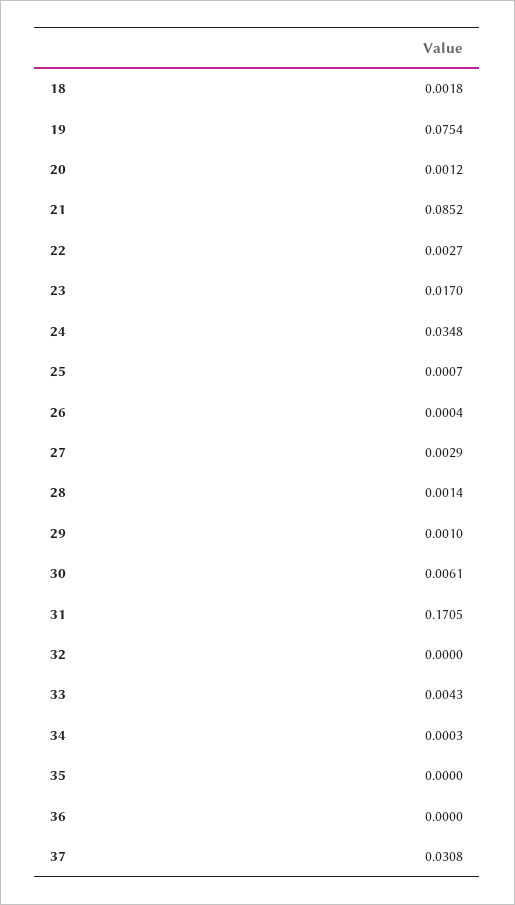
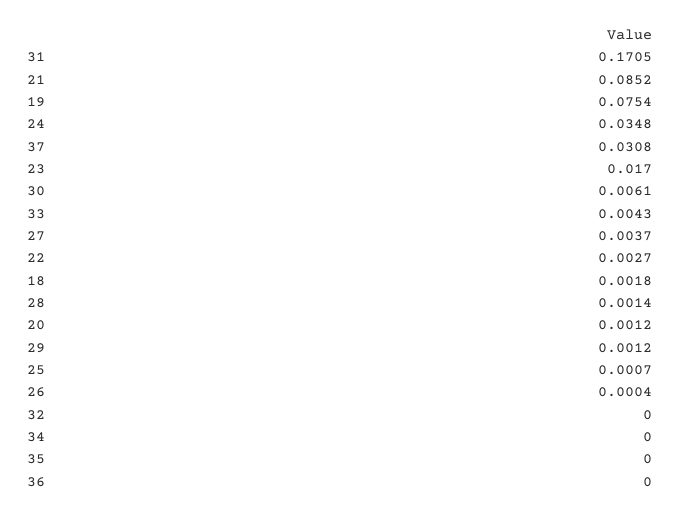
27: 0.0029 -> 0.0037
29: 0.001 -> 0.0012
34: 0.0003 -> 0

